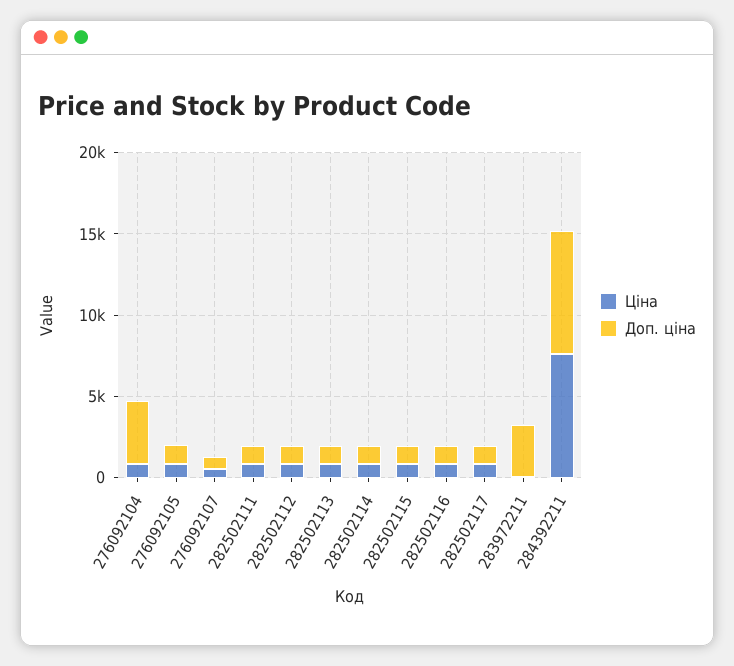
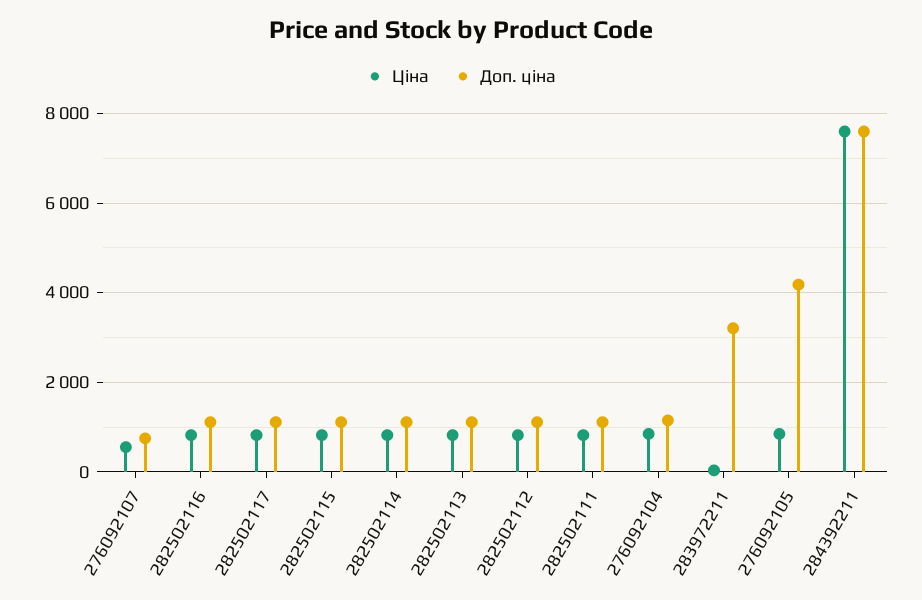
Доп. ціна, 276092104: 4000 -> 1200
Доп. ціна, 276092105: 1000 -> 4200

